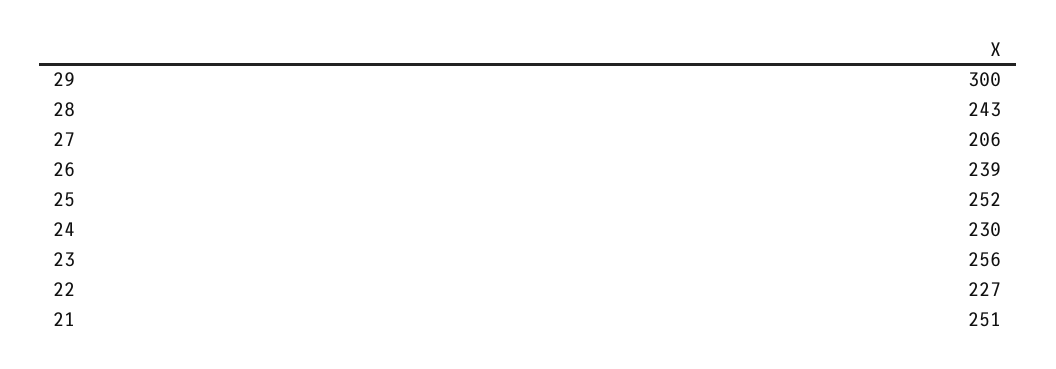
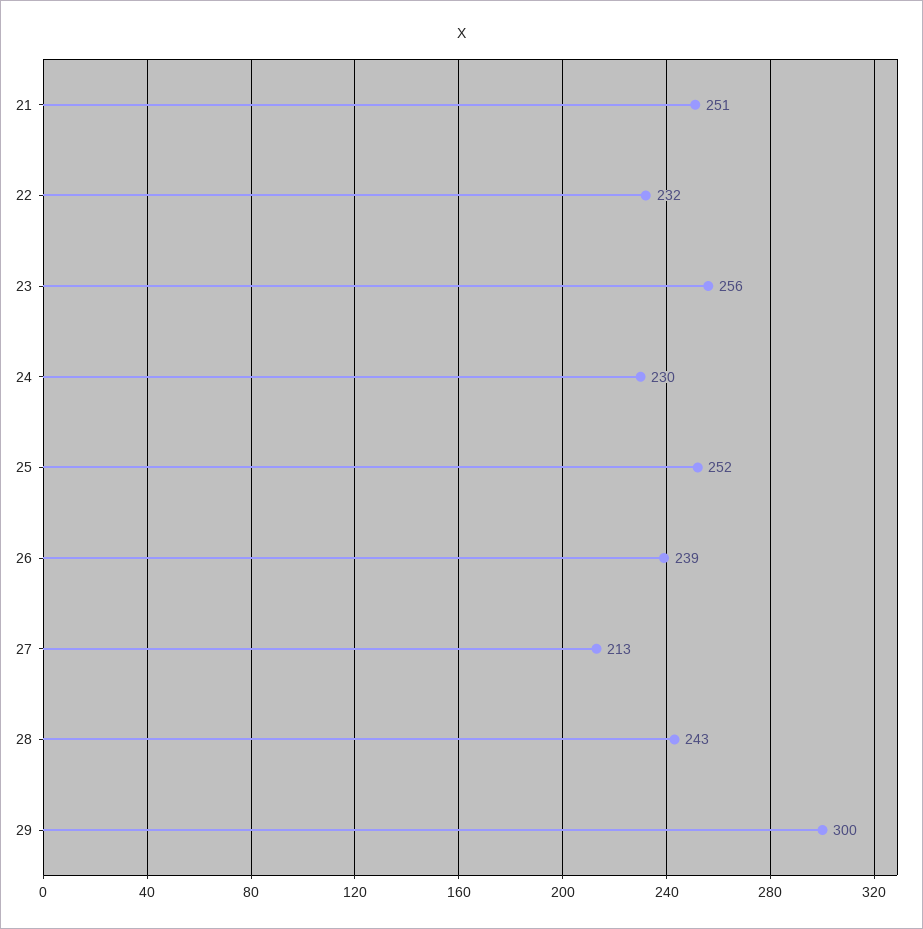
27: 206 -> 213
22: 227 -> 232

